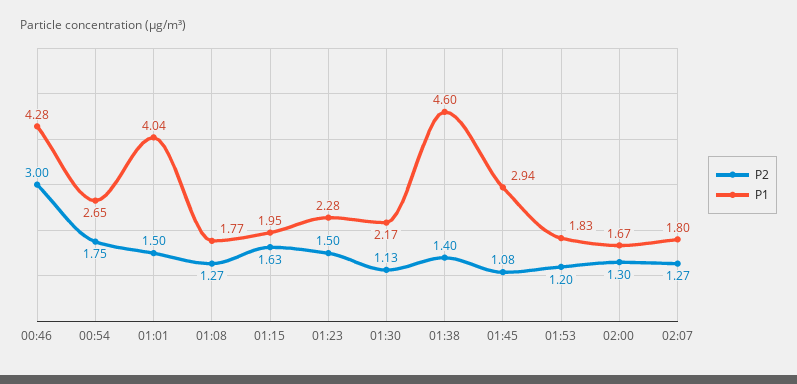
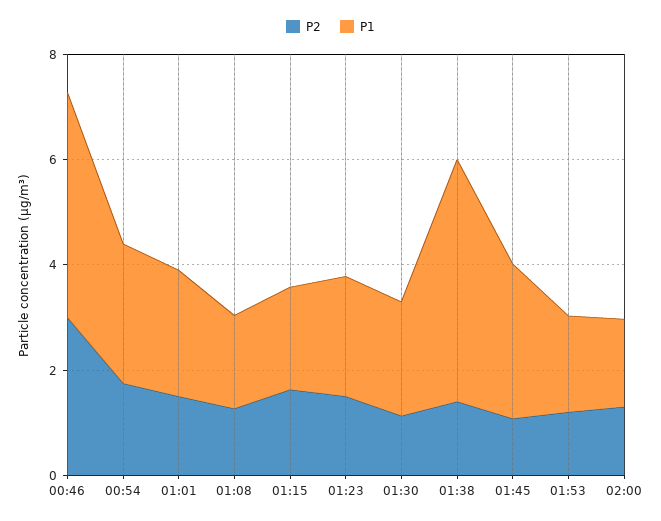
P1, 01:01: 4.04 -> 2.5
P2, 02:07: 1.27 -> none
P1, 02:07: 1.8 -> none

